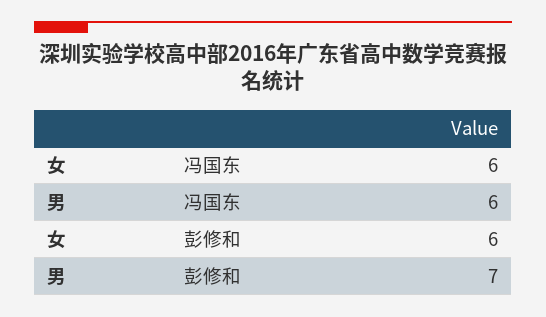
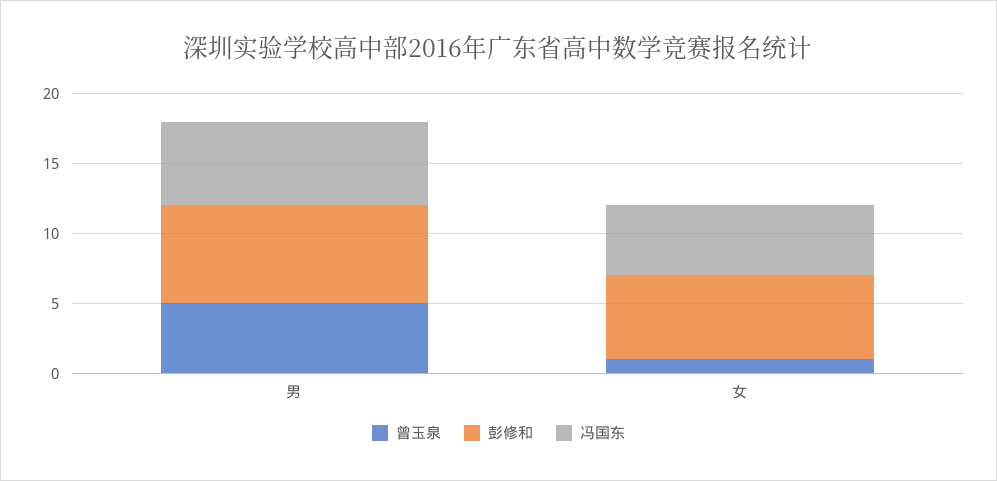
冯国东, 女: 6 -> 5
曾玉泉, 男: none -> 5
曾玉泉, 女: none -> 1

